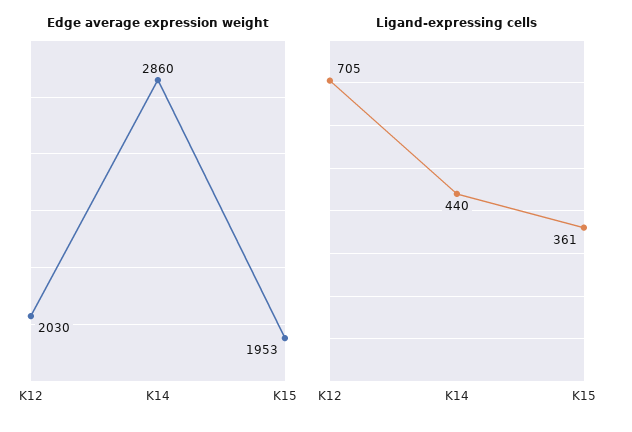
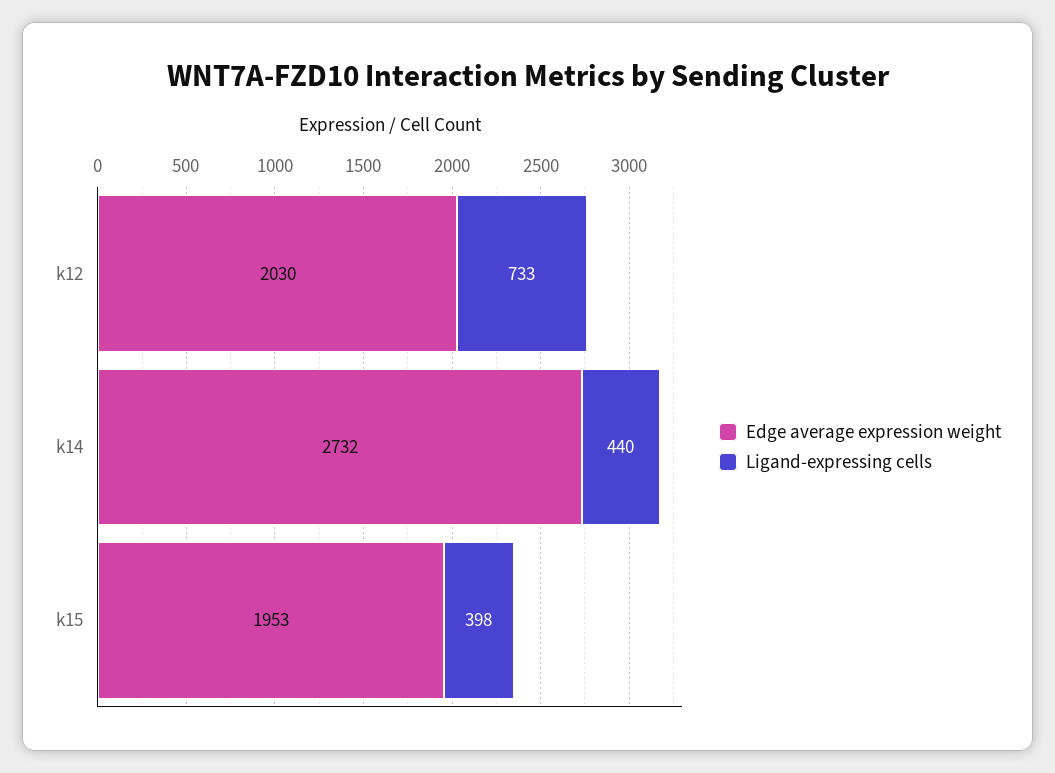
Edge average expression weight, K14: 2860 -> 2732
Ligand-expressing cells, K12: 705 -> 733
Ligand-expressing cells, K15: 361 -> 398

